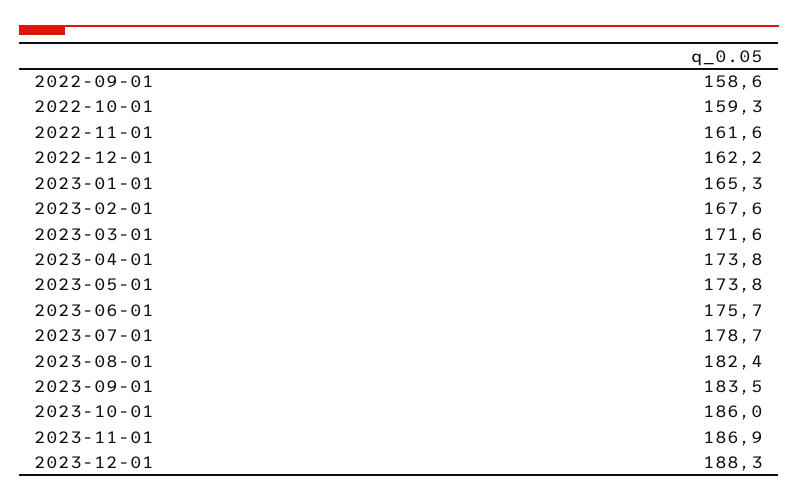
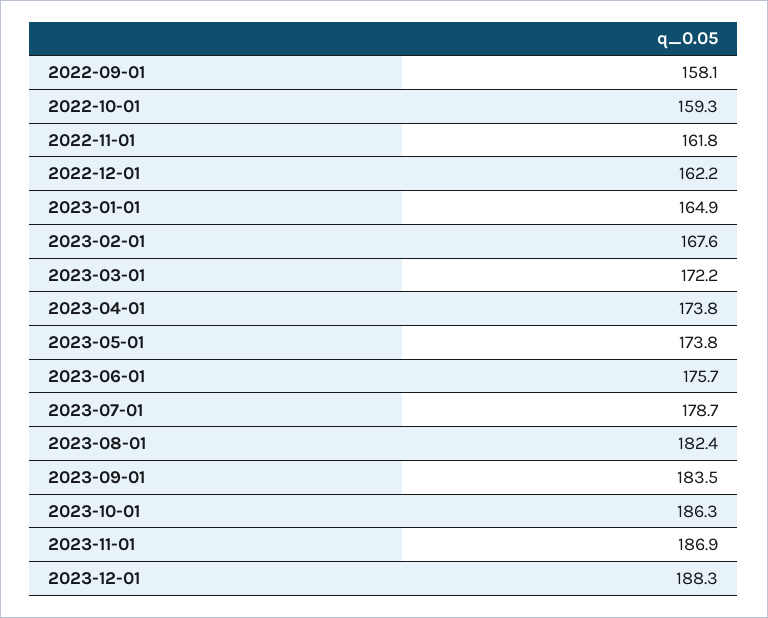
2022-09-01: 158.6 -> 158.1
2022-11-01: 161.6 -> 161.8
2023-01-01: 165.3 -> 164.9
2023-03-01: 171.6 -> 172.2
2023-10-01: 186 -> 186.3

